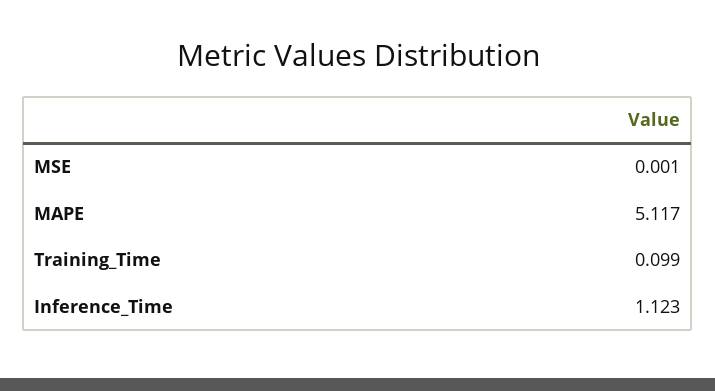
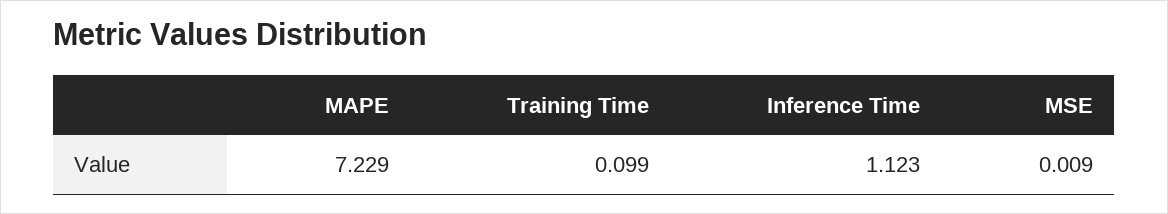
MSE: 0.001 -> 0.009
MAPE: 5.117 -> 7.229

